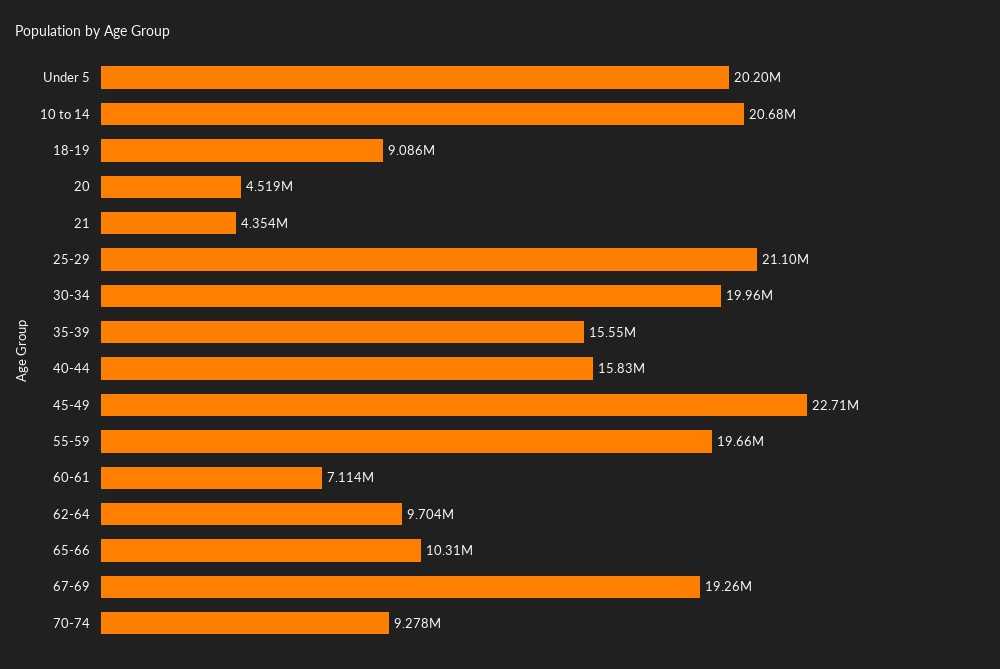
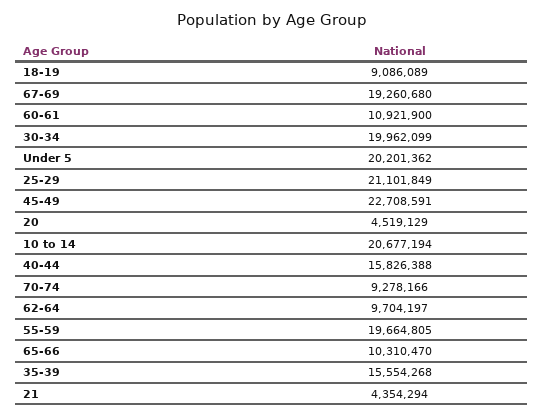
60-61: 7114000 -> 10921900

